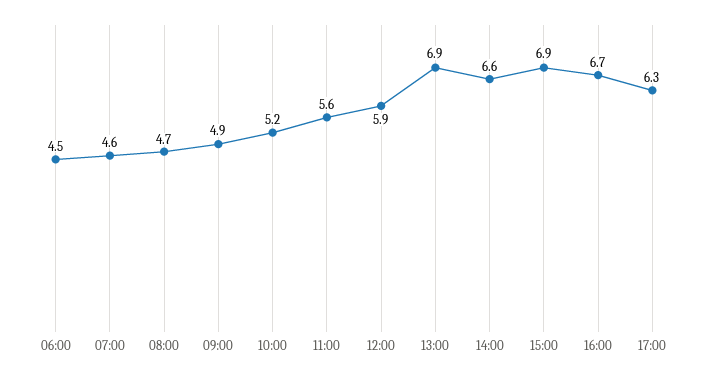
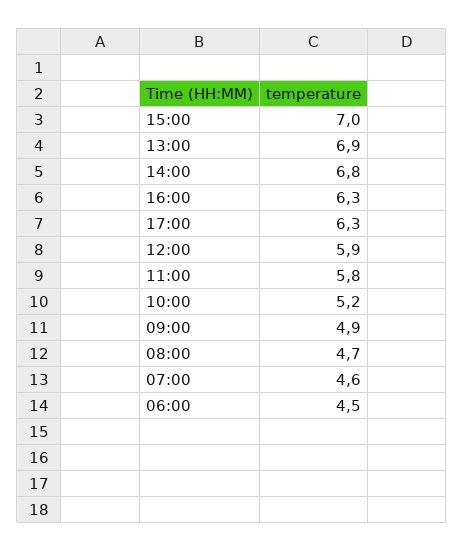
11:00: 5.6 -> 5.8
14:00: 6.6 -> 6.8
15:00: 6.9 -> 7
16:00: 6.7 -> 6.3

